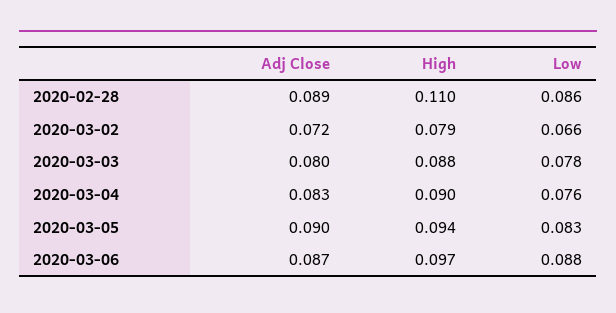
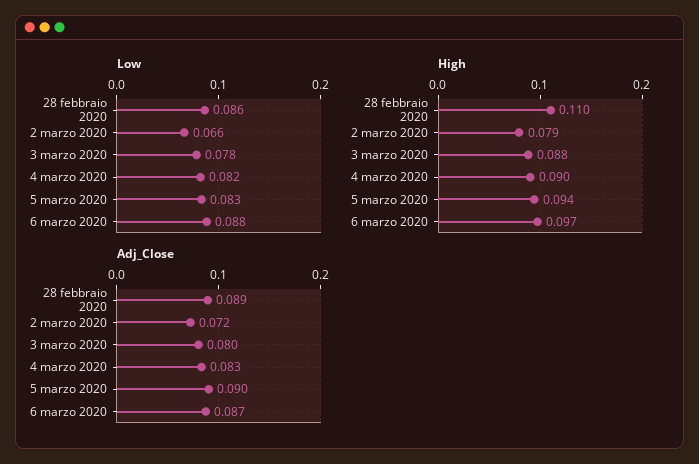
Low, 2020-03-04: 0.076 -> 0.082

